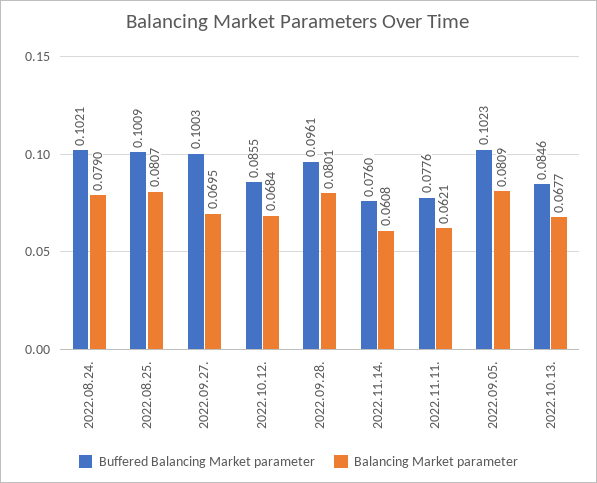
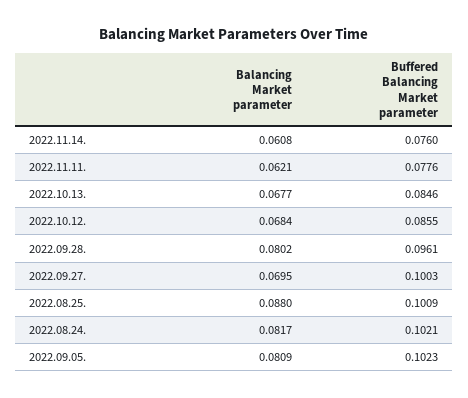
Balancing Market parameter, 2022.08.24.: 0.079 -> 0.0817
Balancing Market parameter, 2022.08.25.: 0.0807 -> 0.088
Balancing Market parameter, 2022.09.28.: 0.0801 -> 0.0802

